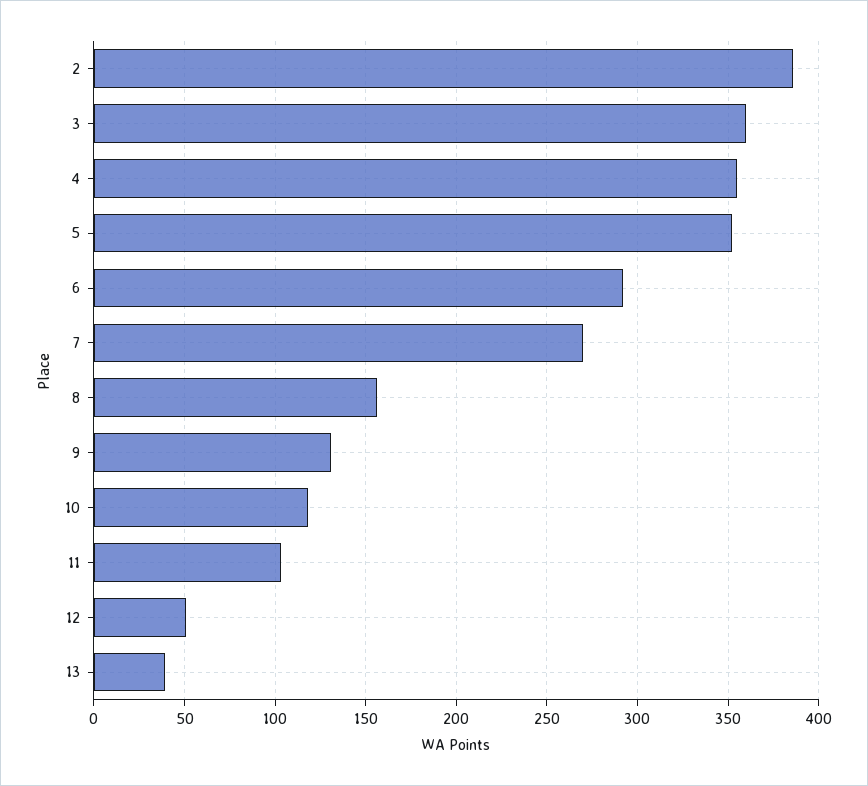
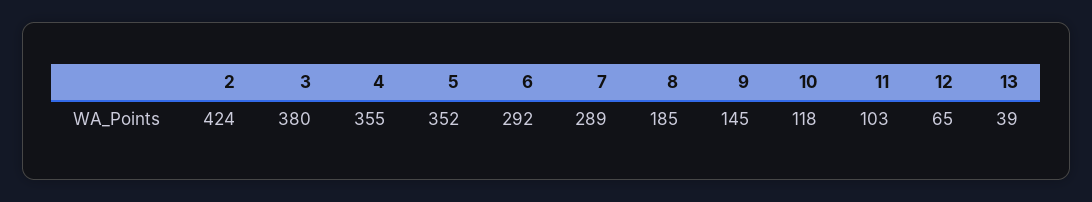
2: 385 -> 424
3: 360 -> 380
7: 270 -> 289
8: 155 -> 185
9: 130 -> 145
12: 50 -> 65

